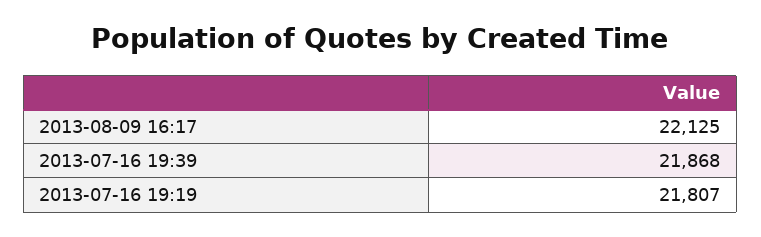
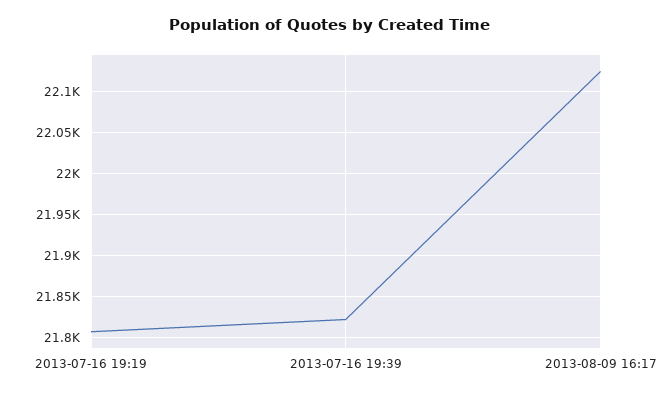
2013-07-16 19:39: 21868 -> 21820

